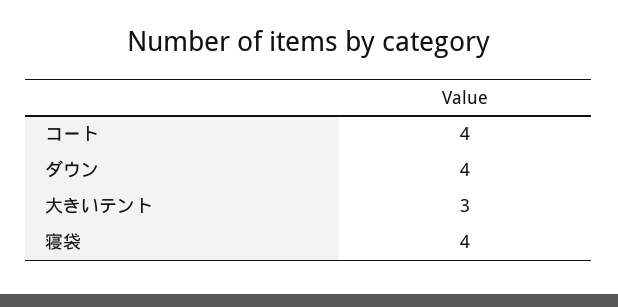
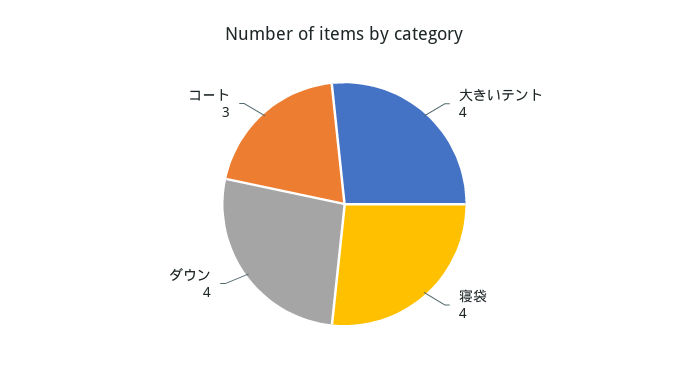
コート: 4 -> 3
大きいテント: 3 -> 4

